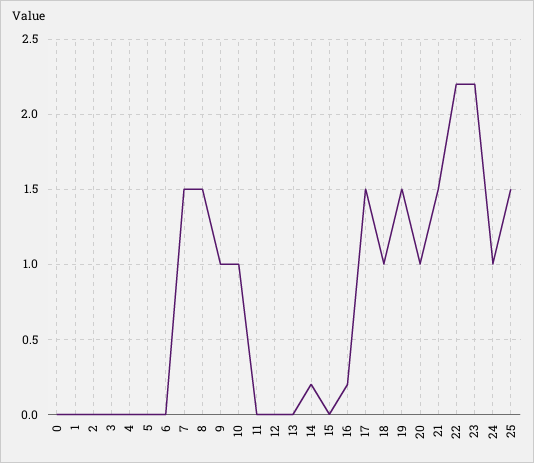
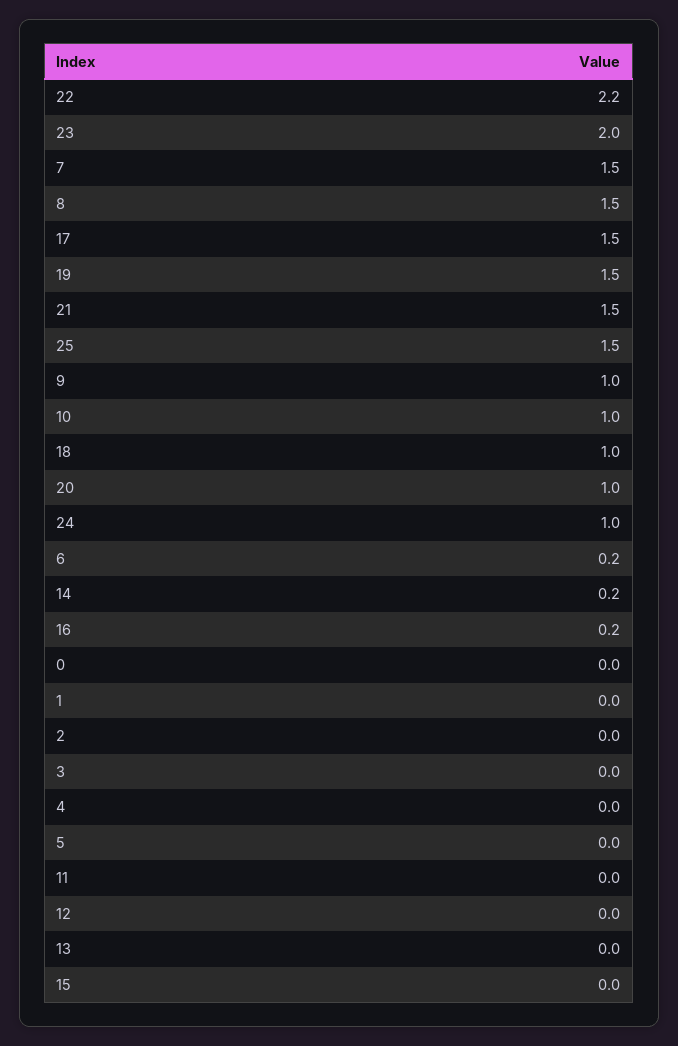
6: 0 -> 0.2
23: 2.2 -> 2

